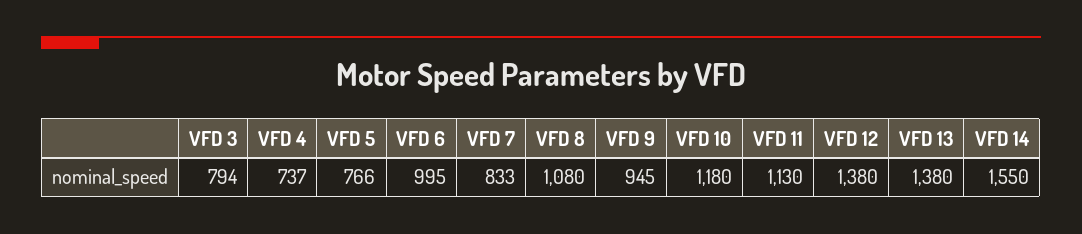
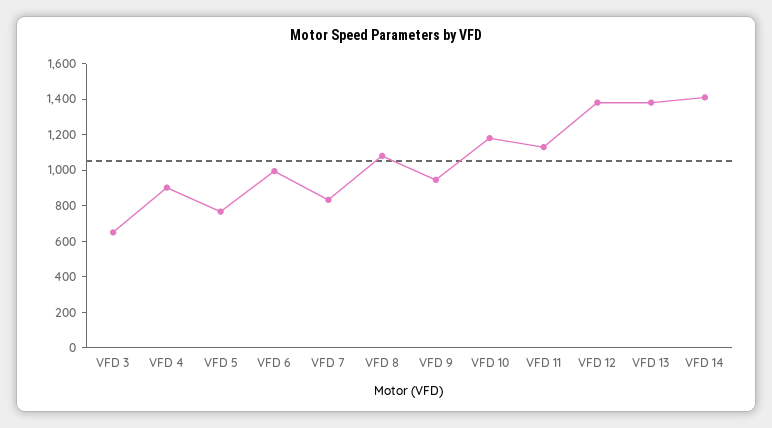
VFD 3: 794 -> 650
VFD 4: 737 -> 900
VFD 14: 1550 -> 1400

